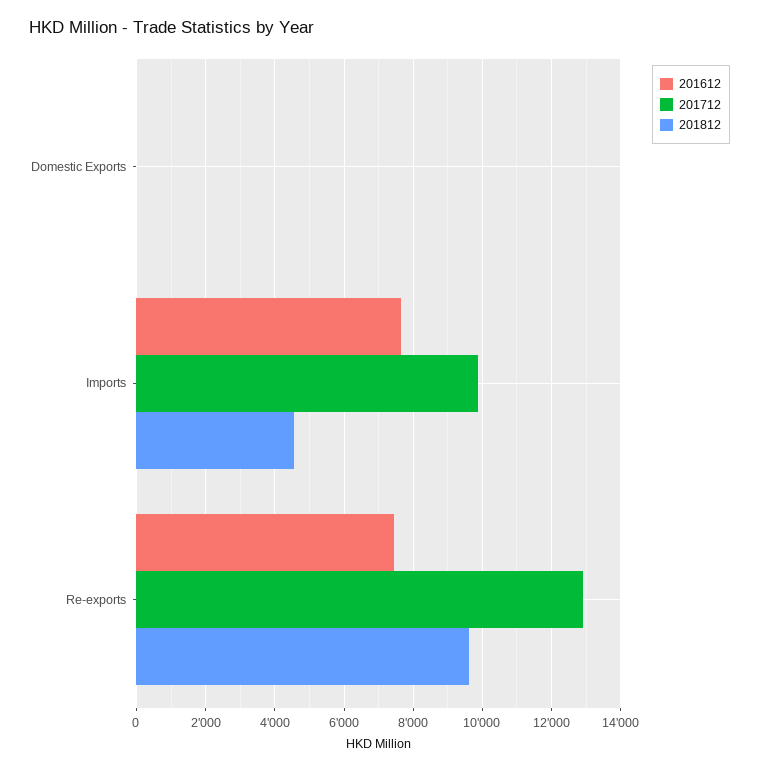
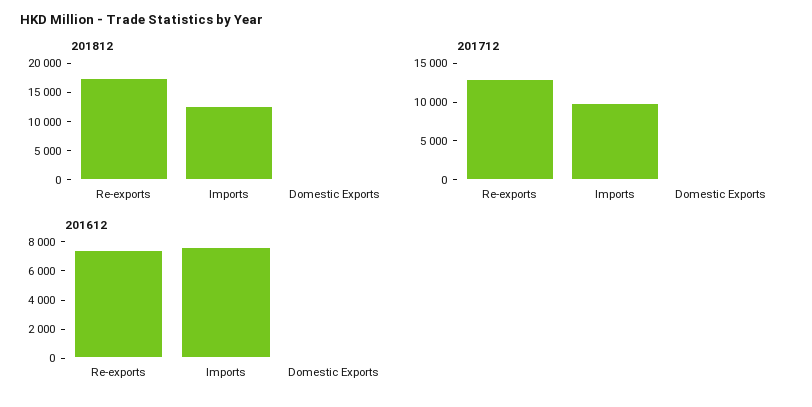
201812, Imports: 4600 -> 12500
201812, Re-exports: 9600 -> 17500

